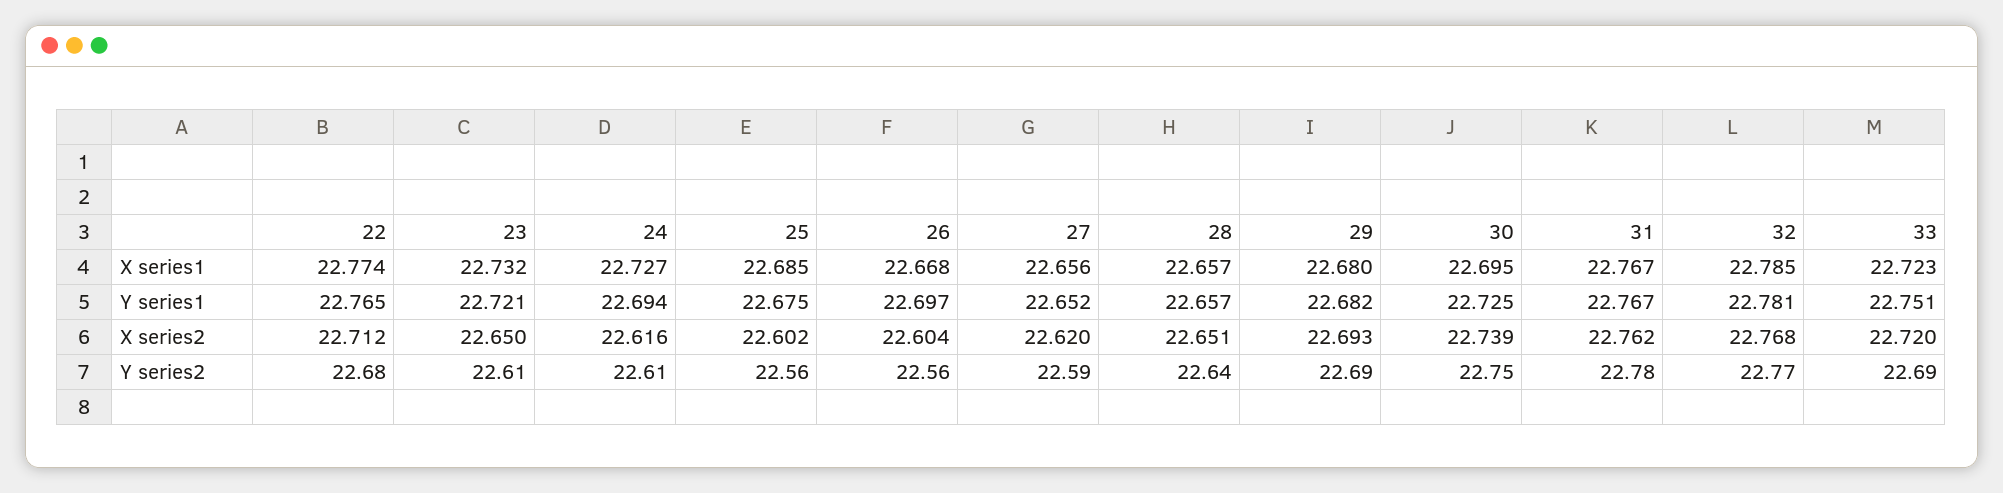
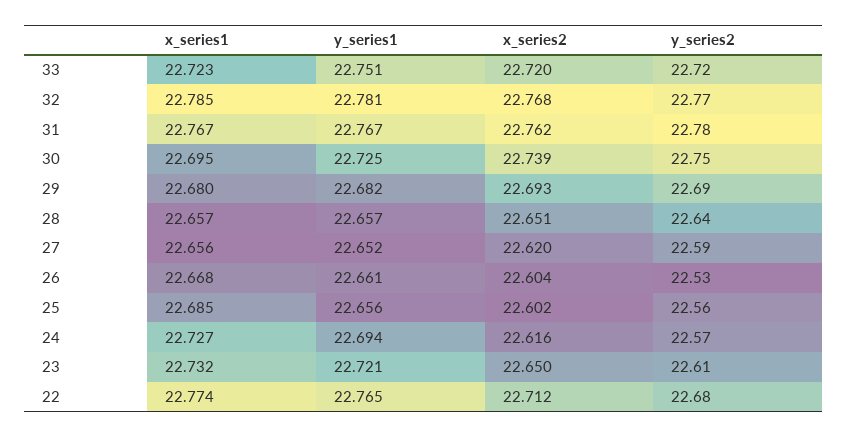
25, Y series1: 22.675 -> 22.656
26, Y series1: 22.697 -> 22.661
24, Y series2: 22.61 -> 22.57
26, Y series2: 22.56 -> 22.53
33, Y series2: 22.69 -> 22.72

